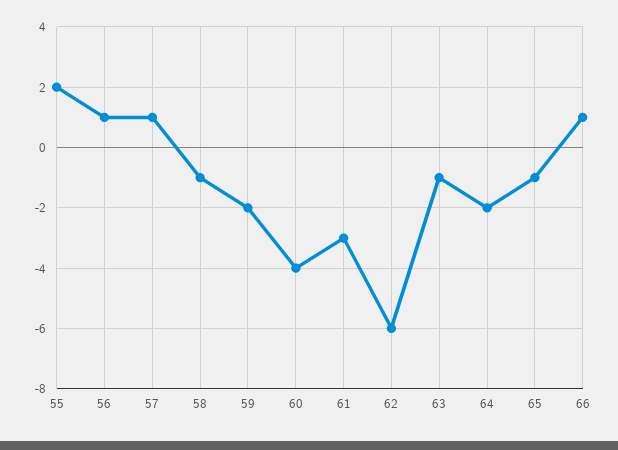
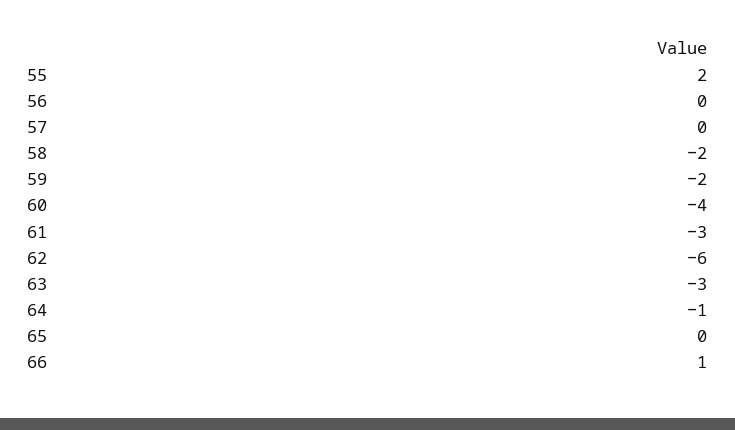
56: 1 -> 0
57: 1 -> 0
58: -1 -> -2
63: -1 -> -3
64: -2 -> -1
65: -1 -> 0

